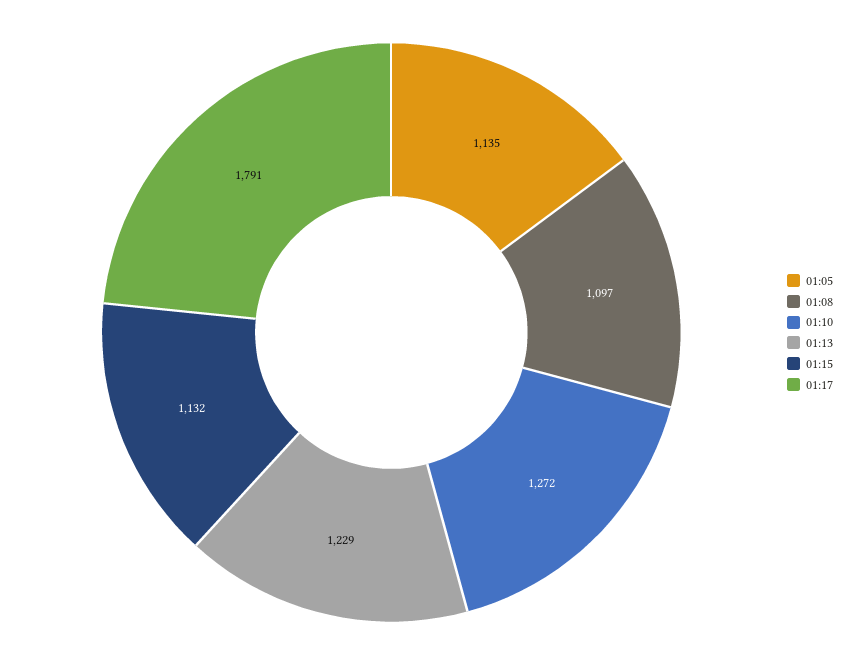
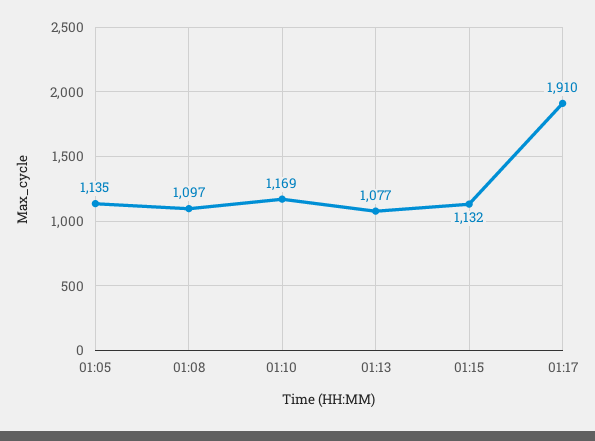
01:10: 1272 -> 1169
01:13: 1229 -> 1077
01:17: 1791 -> 1910

